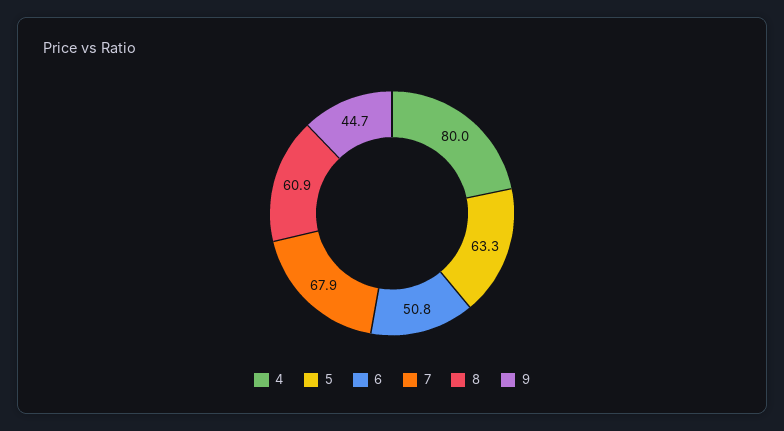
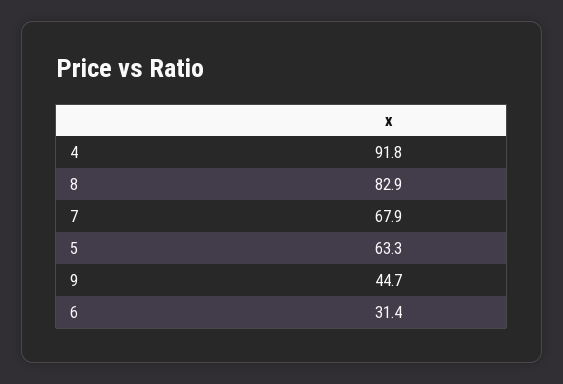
4: 80 -> 91.8
6: 50.8 -> 31.4
8: 60.9 -> 82.9

